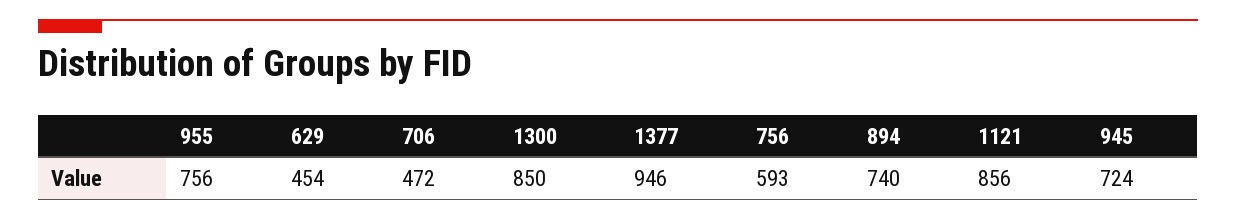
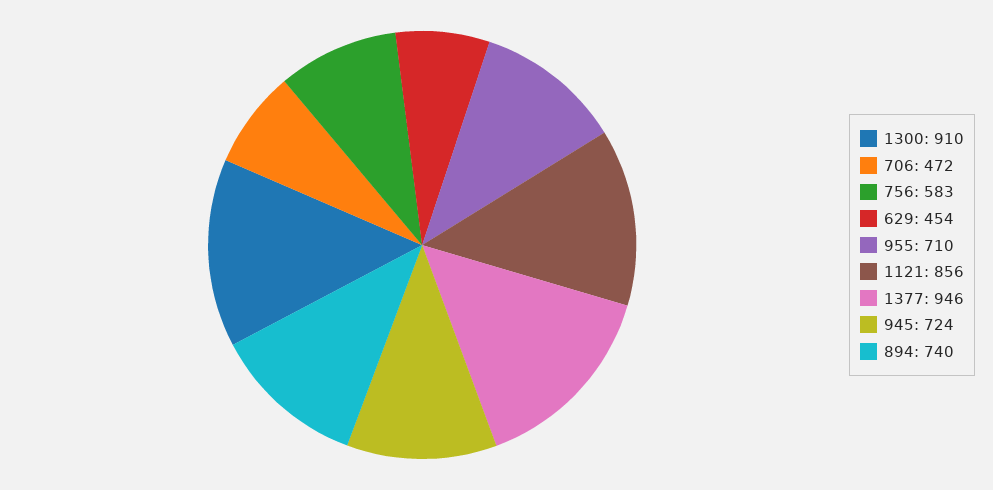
955: 756 -> 710
1300: 850 -> 910
756: 593 -> 583

